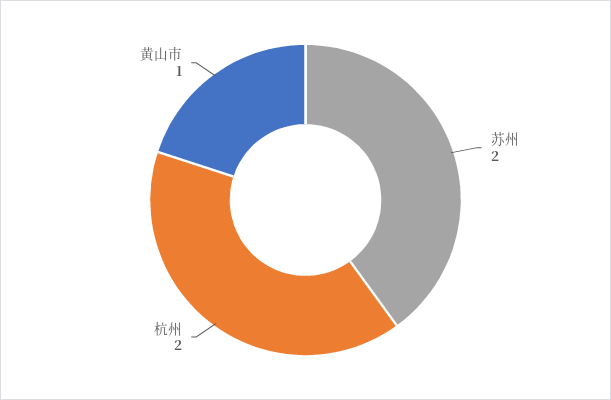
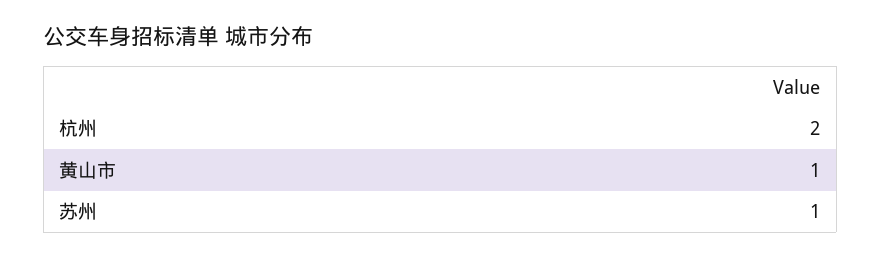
苏州: 2 -> 1

